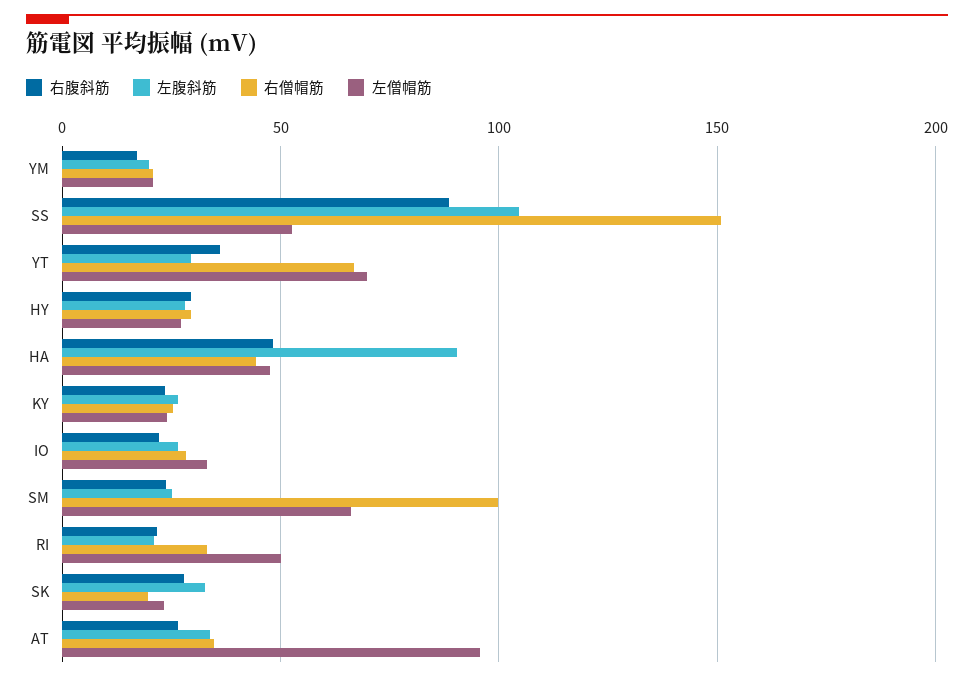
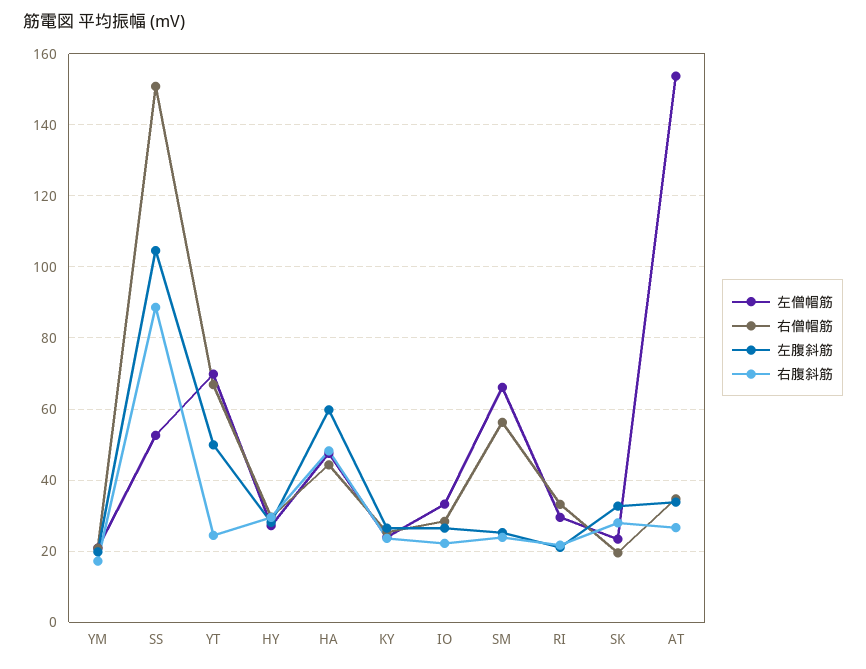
右腹斜筋, YT: 35 -> 24
左腹斜筋, YT: 30 -> 50
左腹斜筋, HA: 90 -> 60
右僧帽筋, SM: 100 -> 56
左僧帽筋, RI: 50 -> 30
左僧帽筋, AT: 95 -> 154

